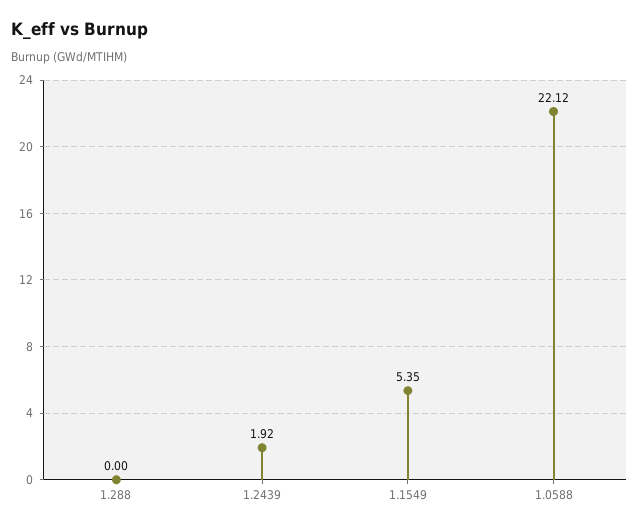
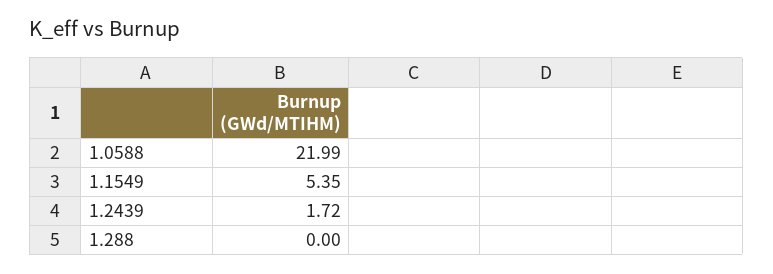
1.2439: 1.92 -> 1.72
1.0588: 22.12 -> 21.99

